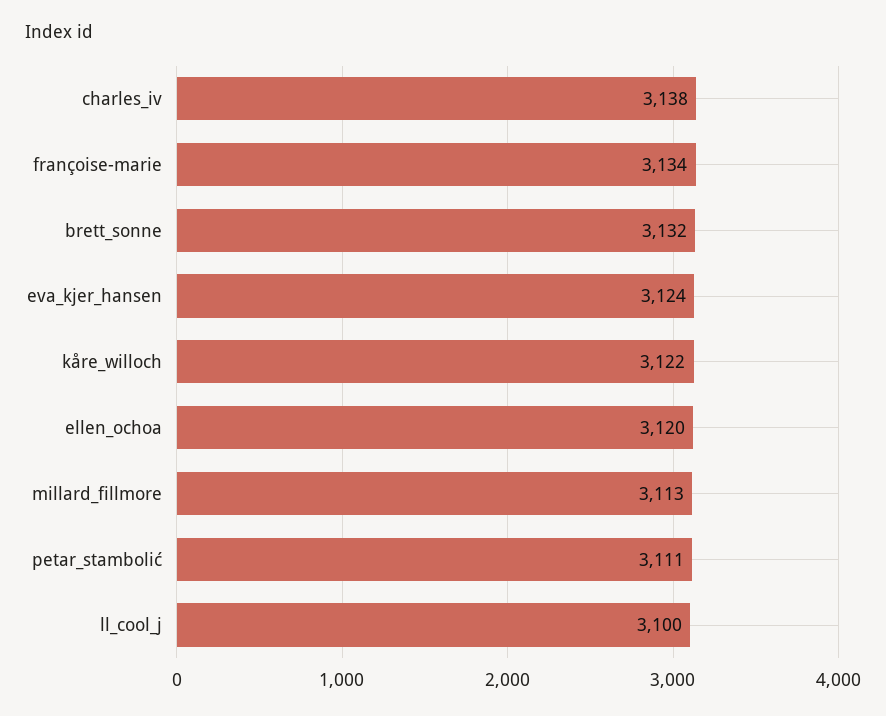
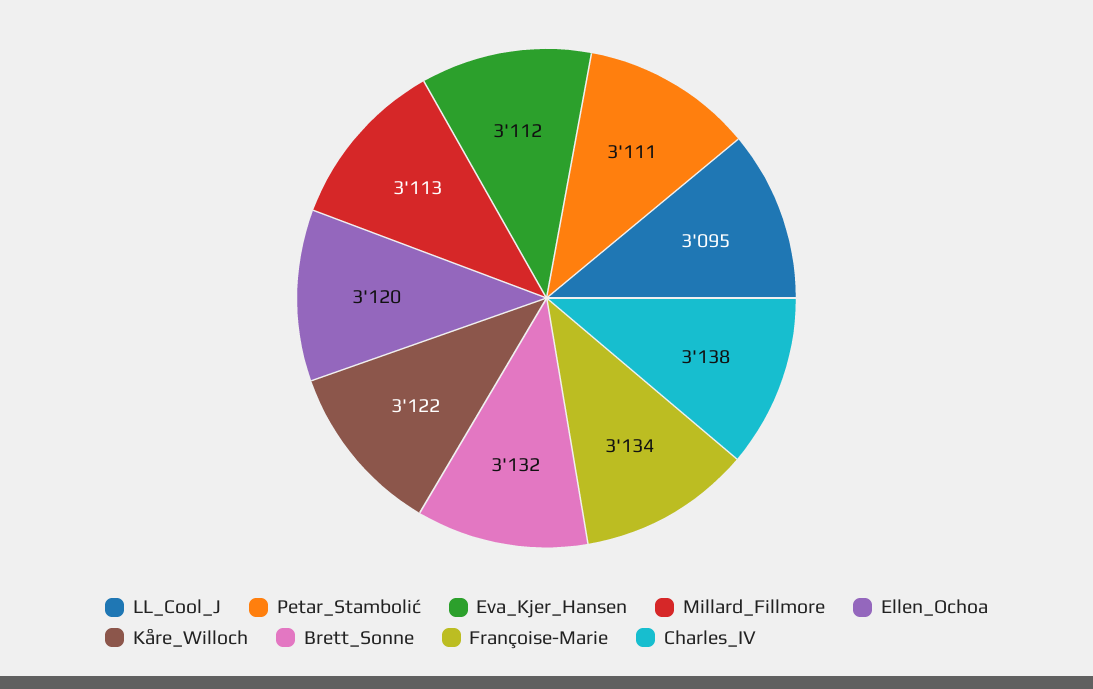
eva_kjer_hansen: 3124 -> 3112
ll_cool_j: 3100 -> 3095

